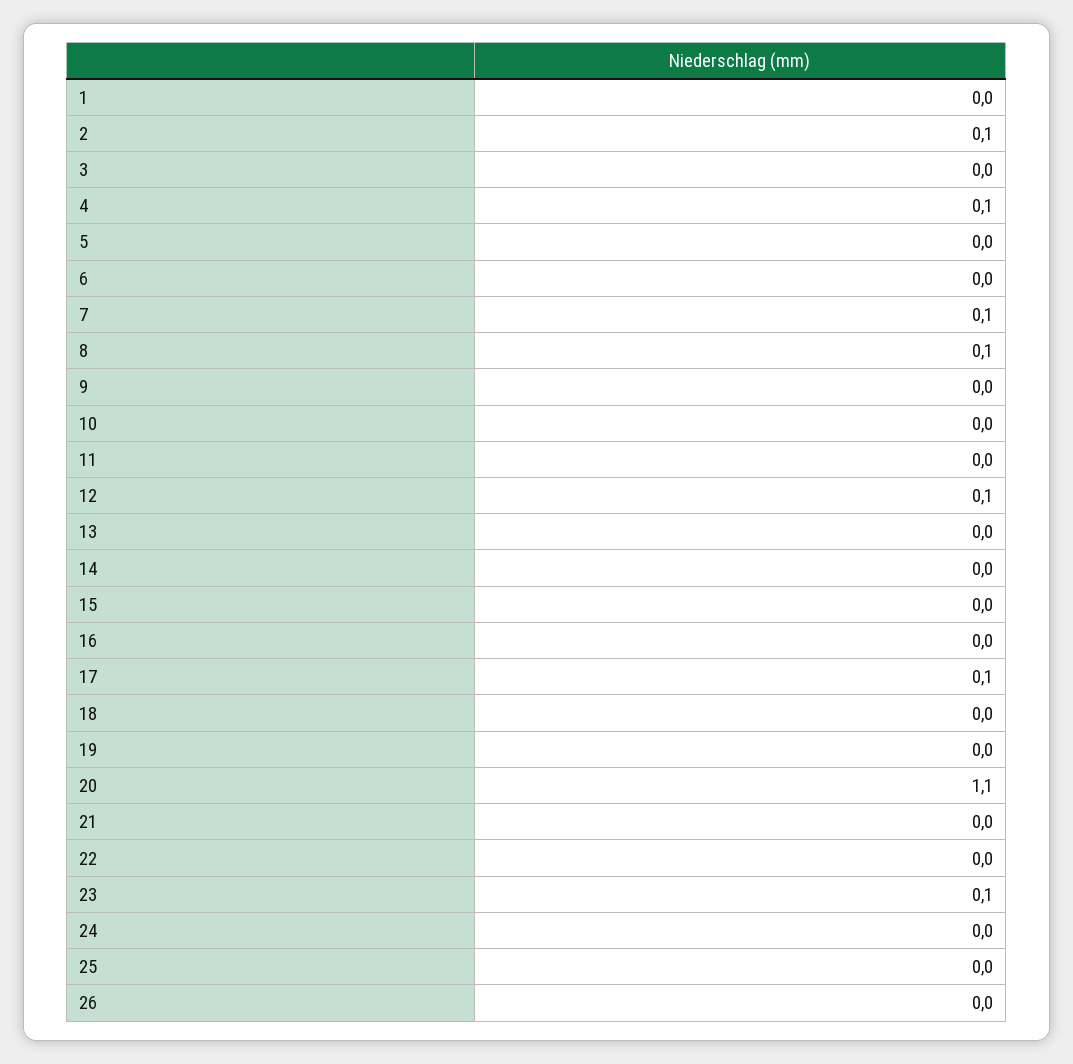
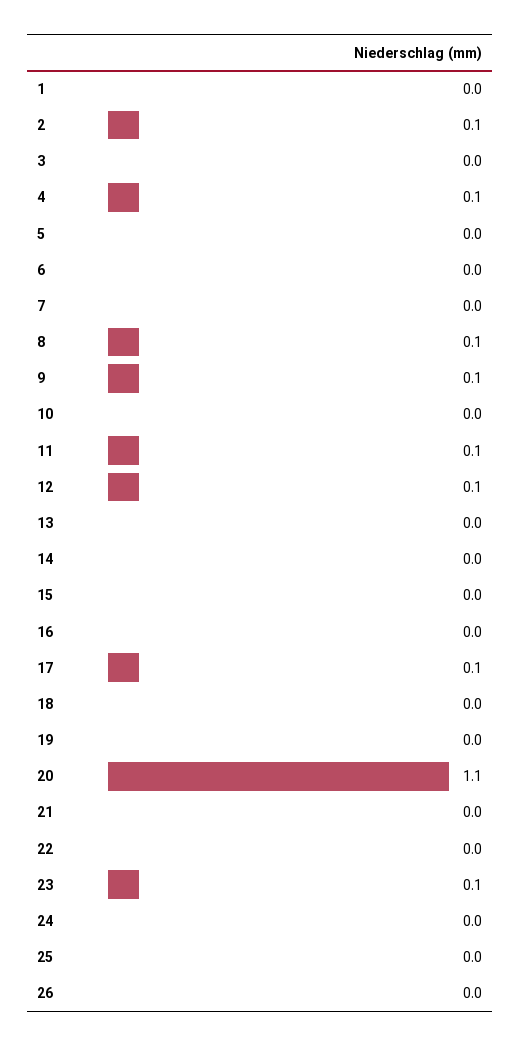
7: 0.1 -> 0
9: 0 -> 0.1
11: 0 -> 0.1

